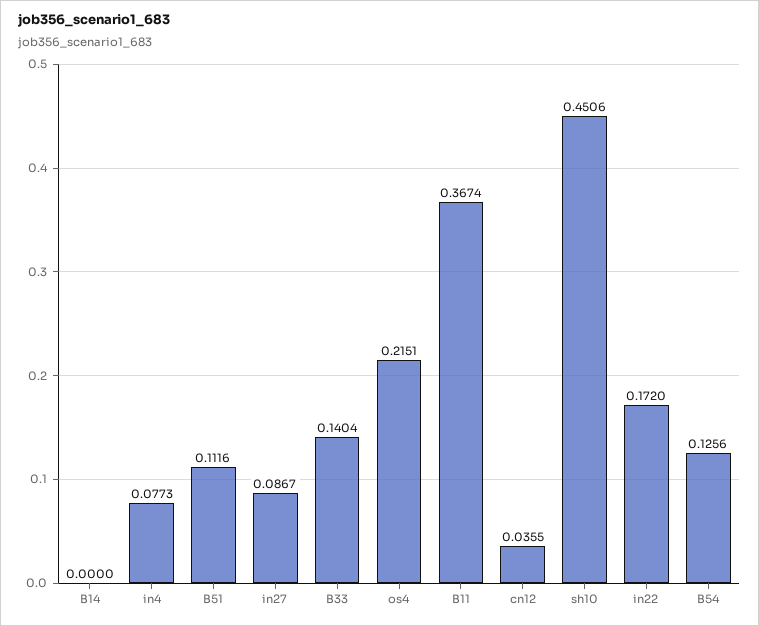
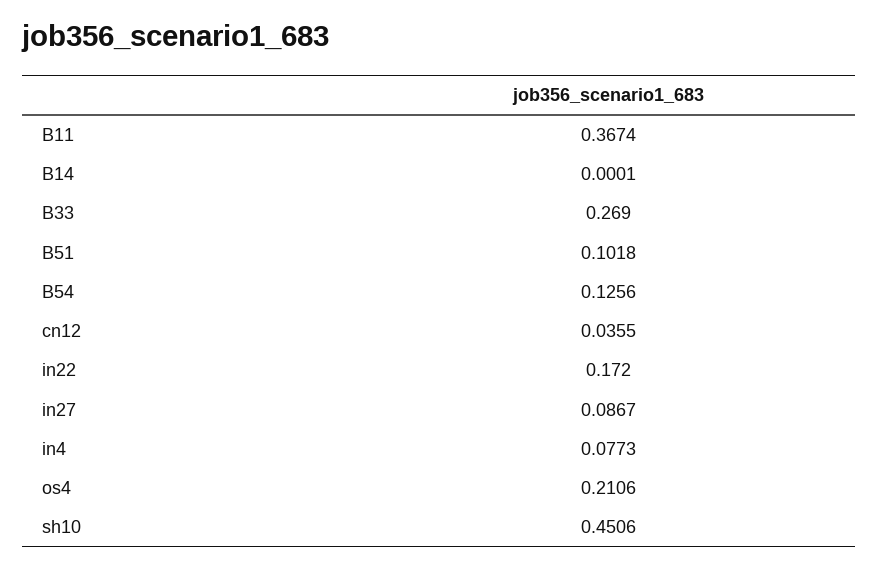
B14: 0 -> 0.0001
B51: 0.1116 -> 0.1018
B33: 0.1404 -> 0.269
os4: 0.2151 -> 0.2106

